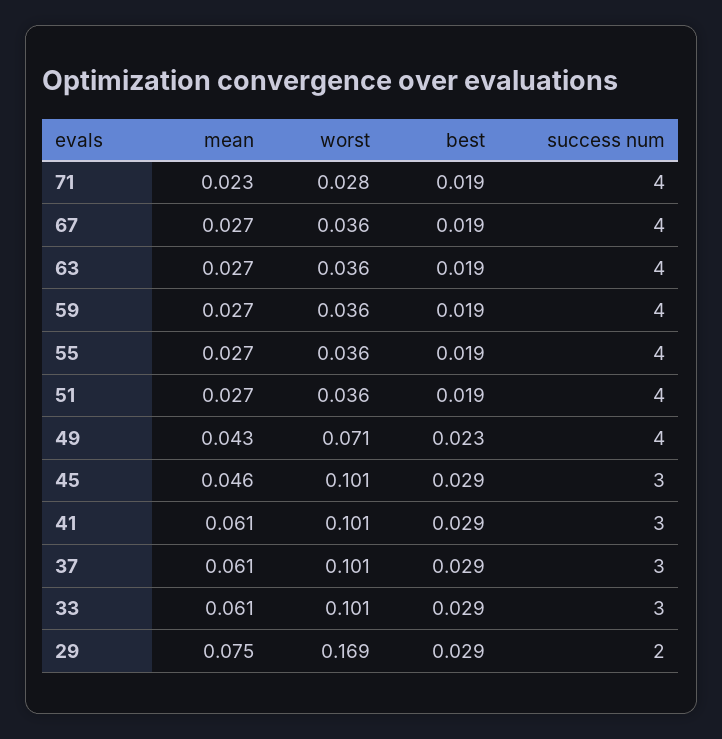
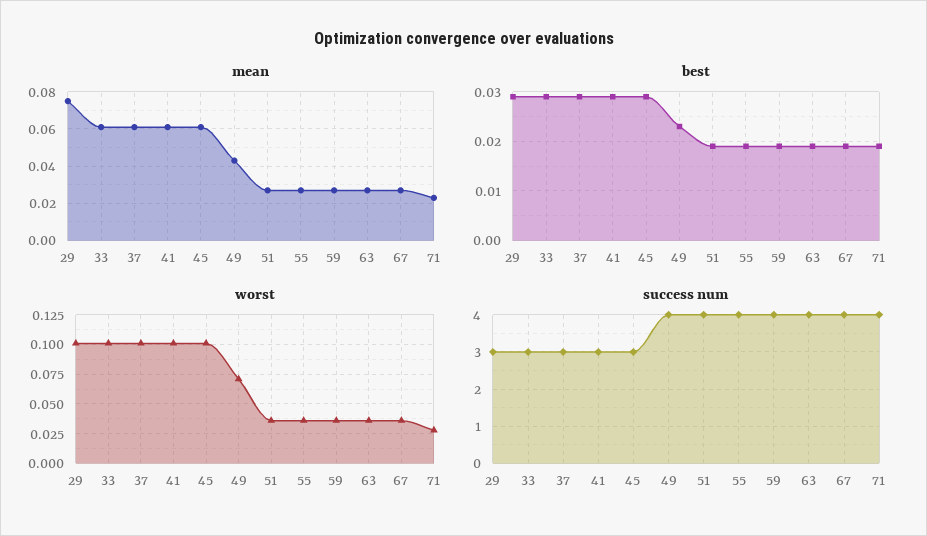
mean, 45: 0.046 -> 0.06
worst, 29: 0.169 -> 0.1
success num, 29: 2 -> 3

